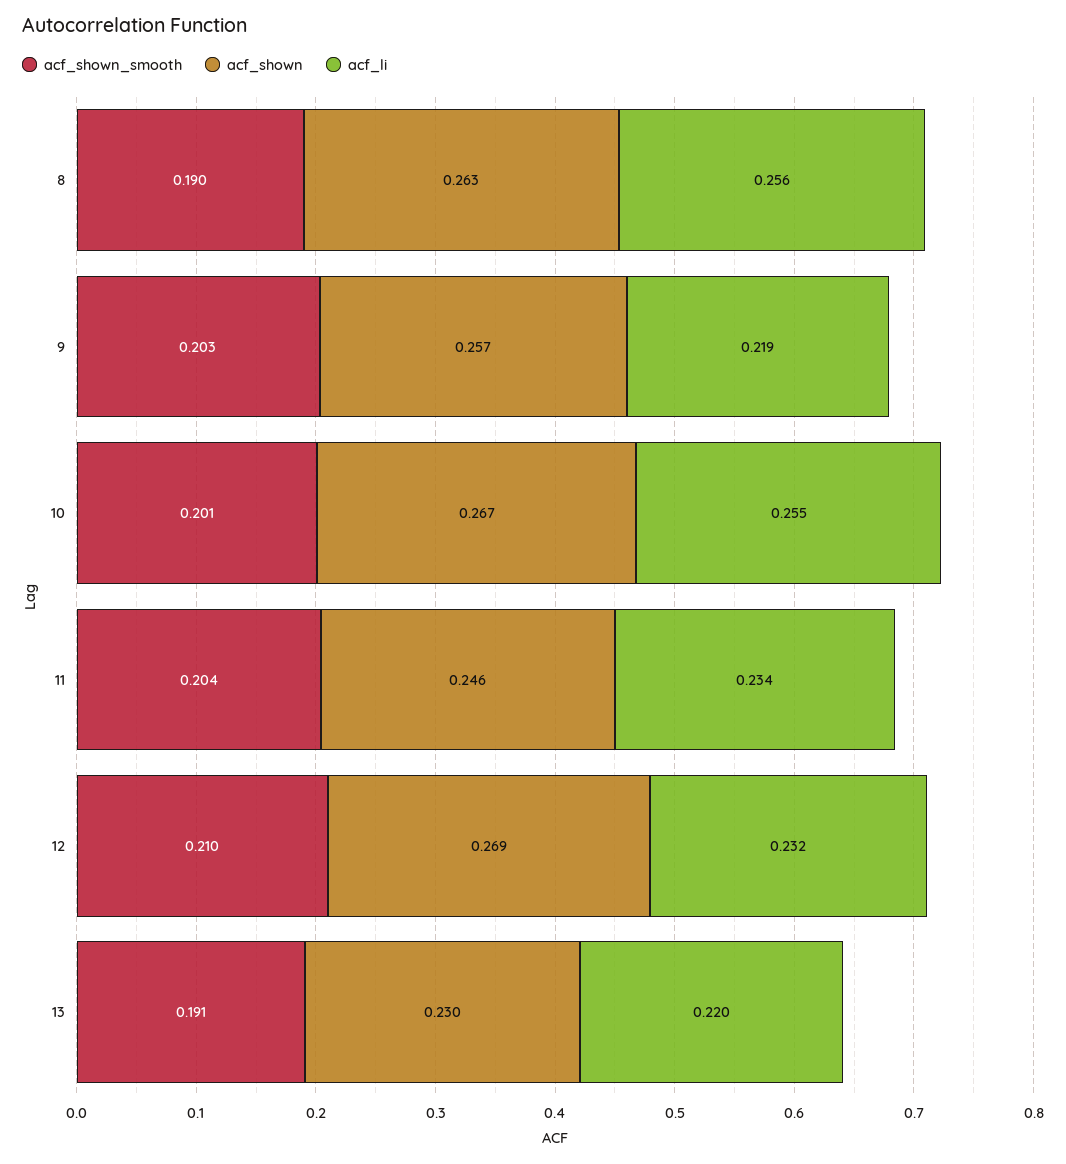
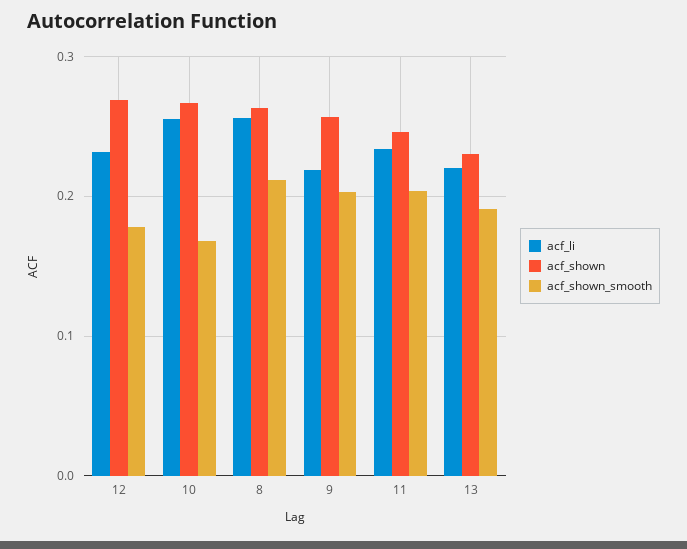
acf_shown_smooth, 8: 0.19 -> 0.21
acf_shown_smooth, 10: 0.201 -> 0.17
acf_shown_smooth, 12: 0.21 -> 0.18

